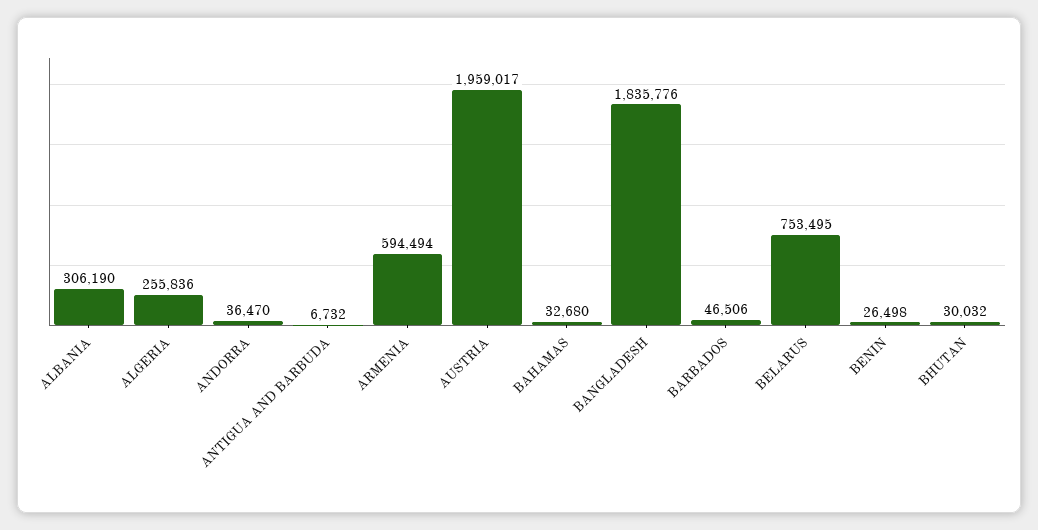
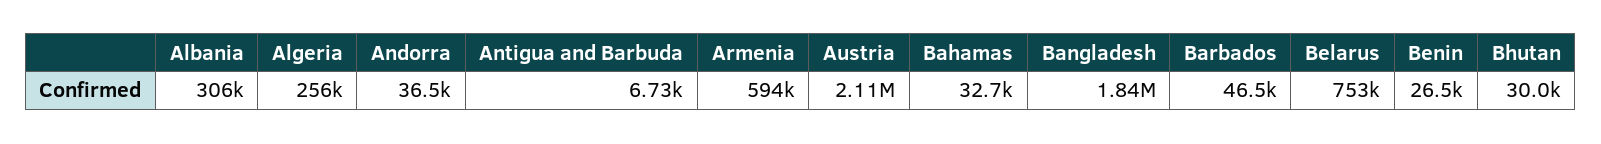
AUSTRIA: 1959017 -> 2110000

